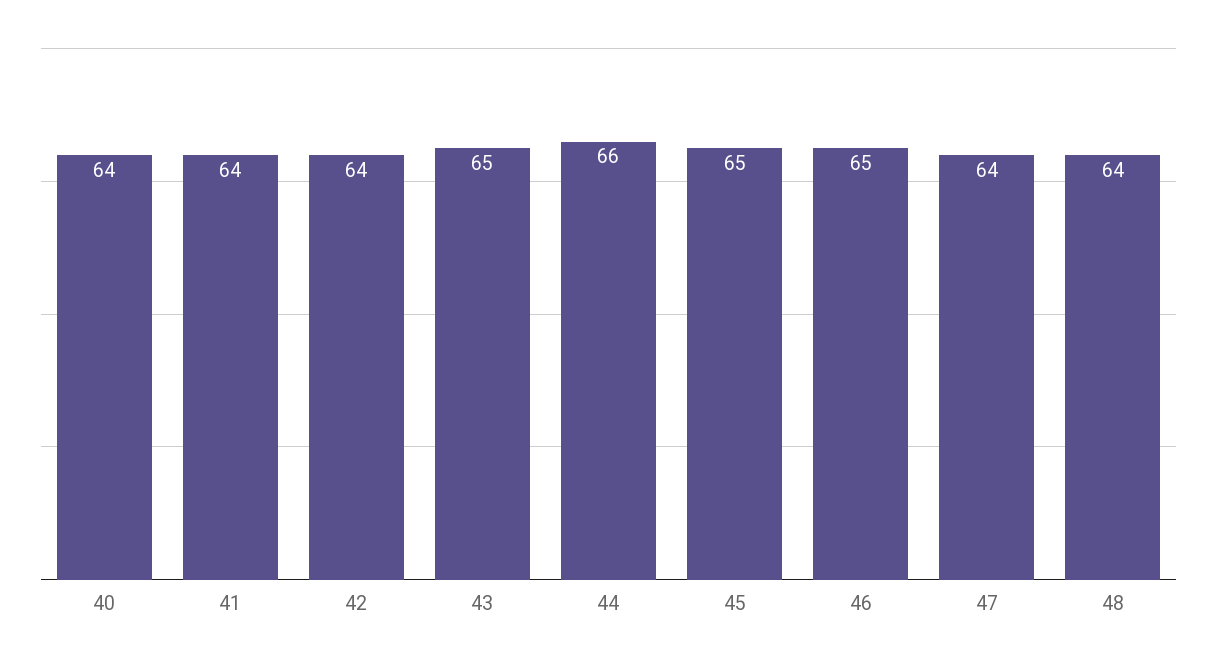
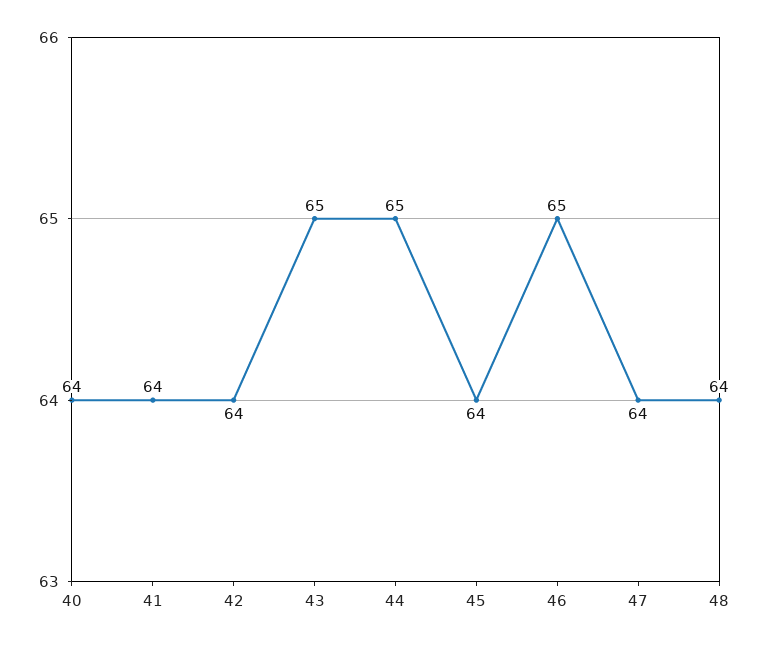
44: 66 -> 65
45: 65 -> 64

